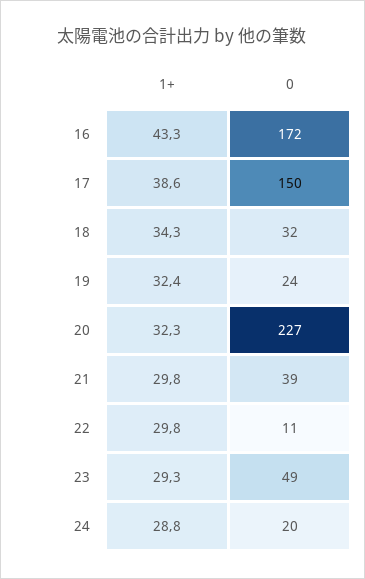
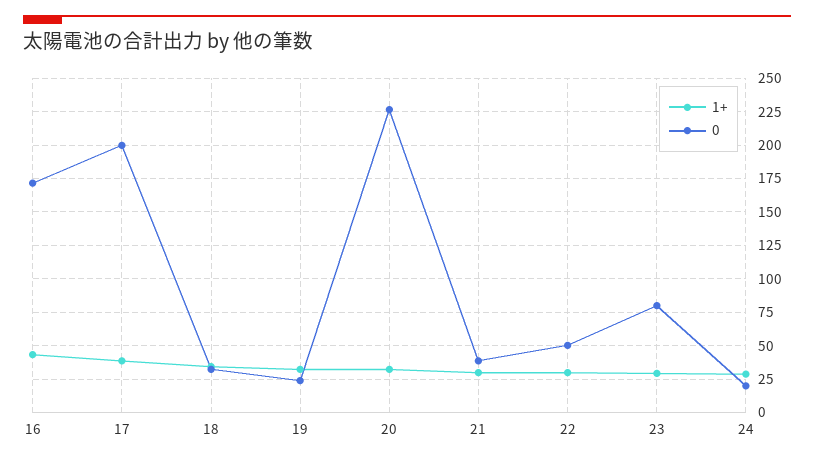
0, 17: 150 -> 200
0, 22: 11 -> 50
0, 23: 49 -> 80

